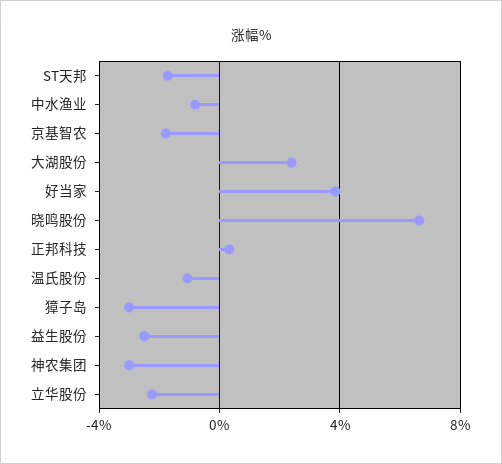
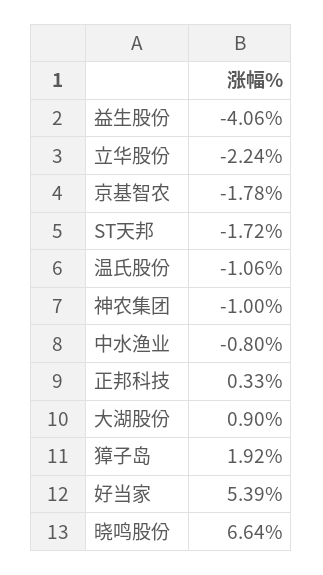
大湖股份: 2.5 -> 0.9
好当家: 4 -> 5.39
獐子岛: -3 -> 1.92
益生股份: -2.5 -> -4.06
神农集团: -3 -> -1

